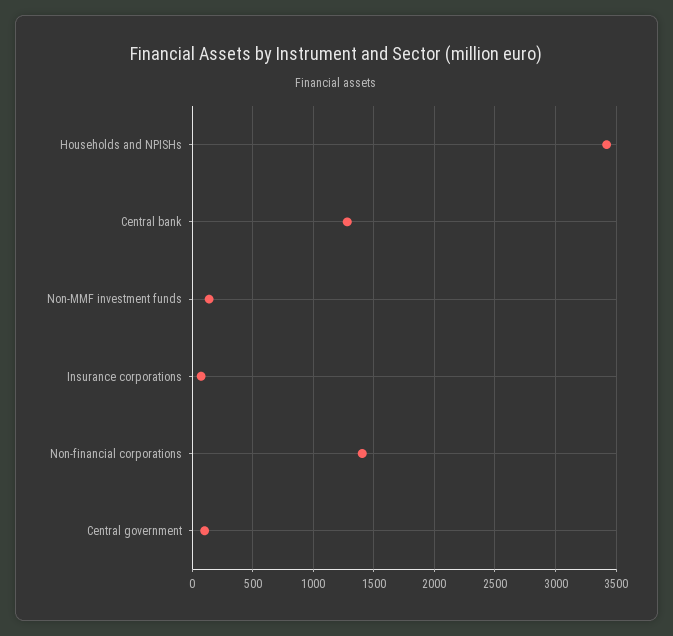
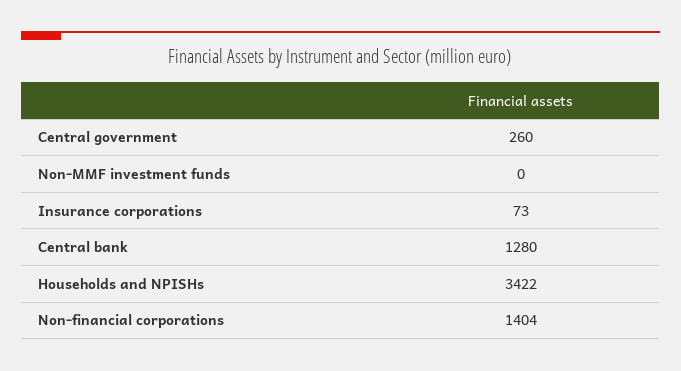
Non-MMF investment funds: 150 -> 0
Central government: 100 -> 260

